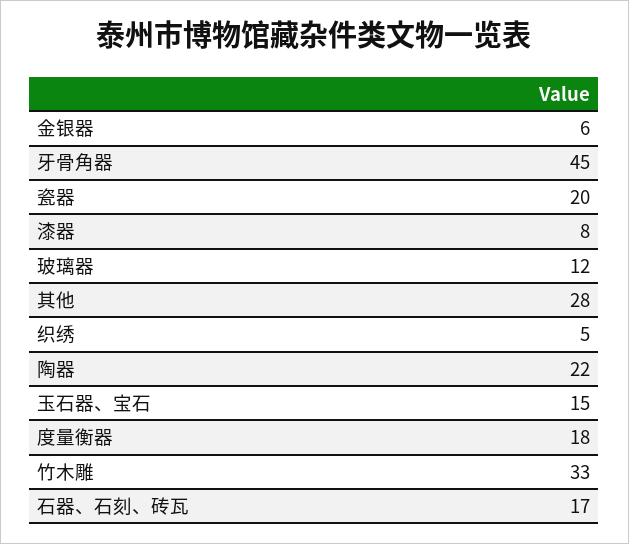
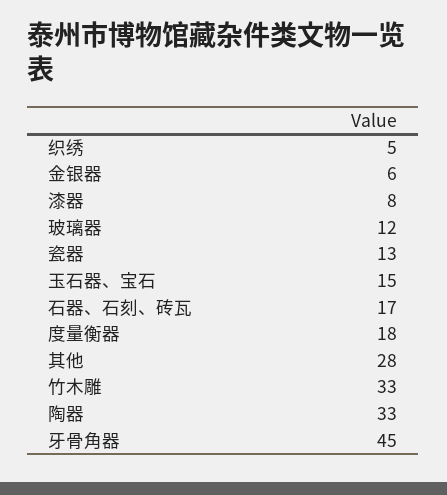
瓷器: 20 -> 13
陶器: 22 -> 33

